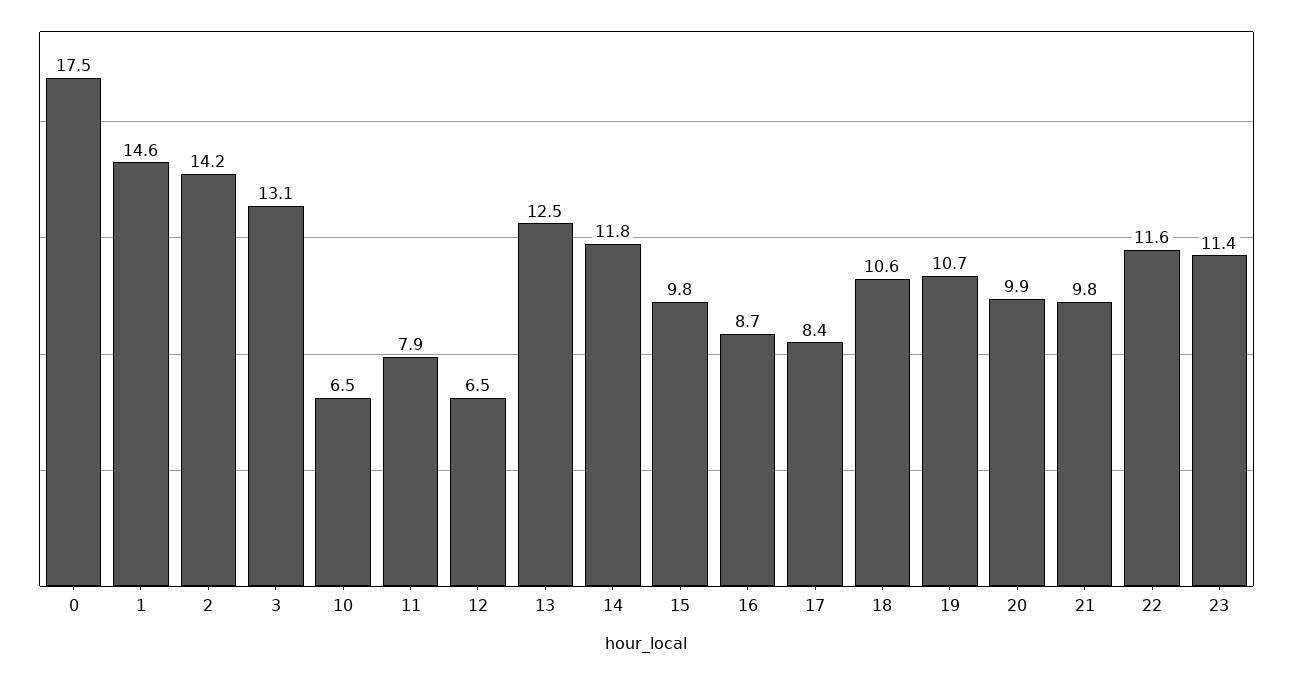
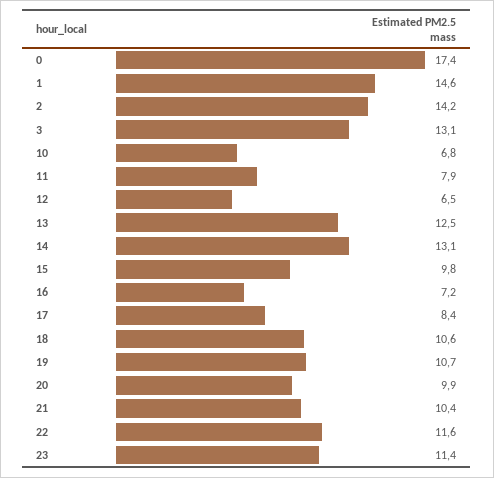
0: 17.5 -> 17.4
10: 6.5 -> 6.8
14: 11.8 -> 13.1
16: 8.7 -> 7.2
21: 9.8 -> 10.4

